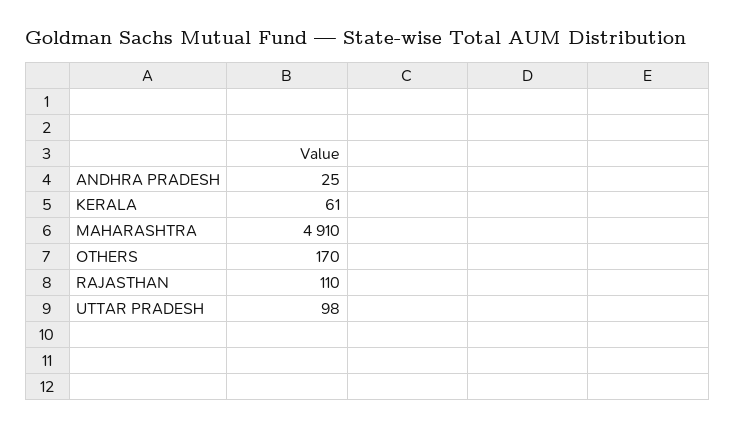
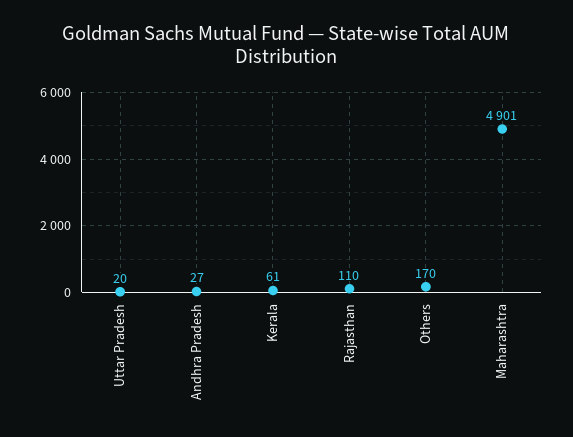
ANDHRA PRADESH: 25 -> 27
MAHARASHTRA: 4910 -> 4901
UTTAR PRADESH: 98 -> 20

